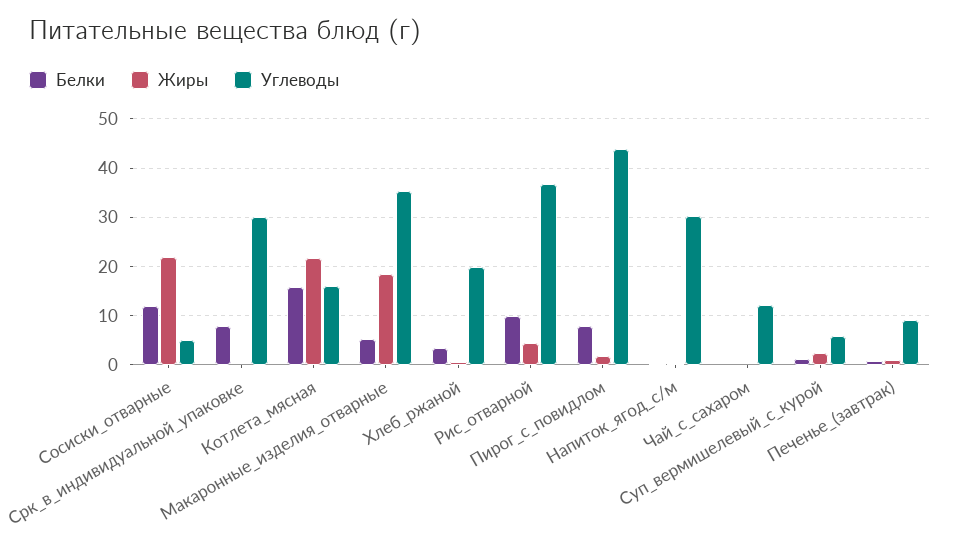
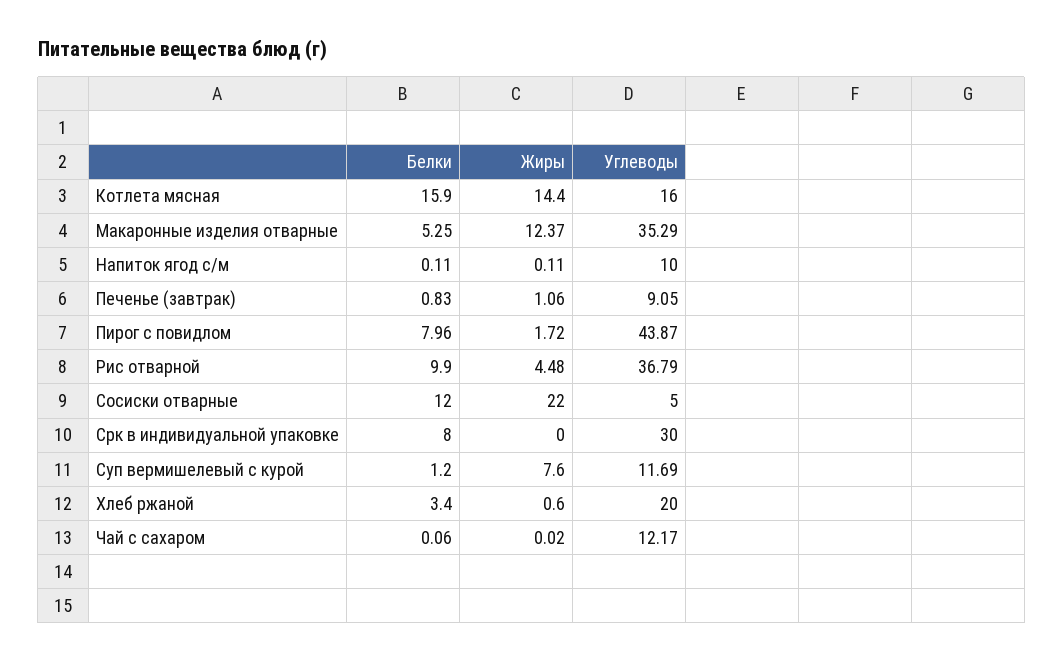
Жиры, Котлета_мясная: 22 -> 14.4
Жиры, Макаронные_изделия_отварные: 18 -> 12.37
Углеводы, Напиток_ягод_с/м: 30 -> 10
Жиры, Суп_вермишелевый_с_курой: 2 -> 7.6
Углеводы, Суп_вермишелевый_с_курой: 6 -> 11.69

